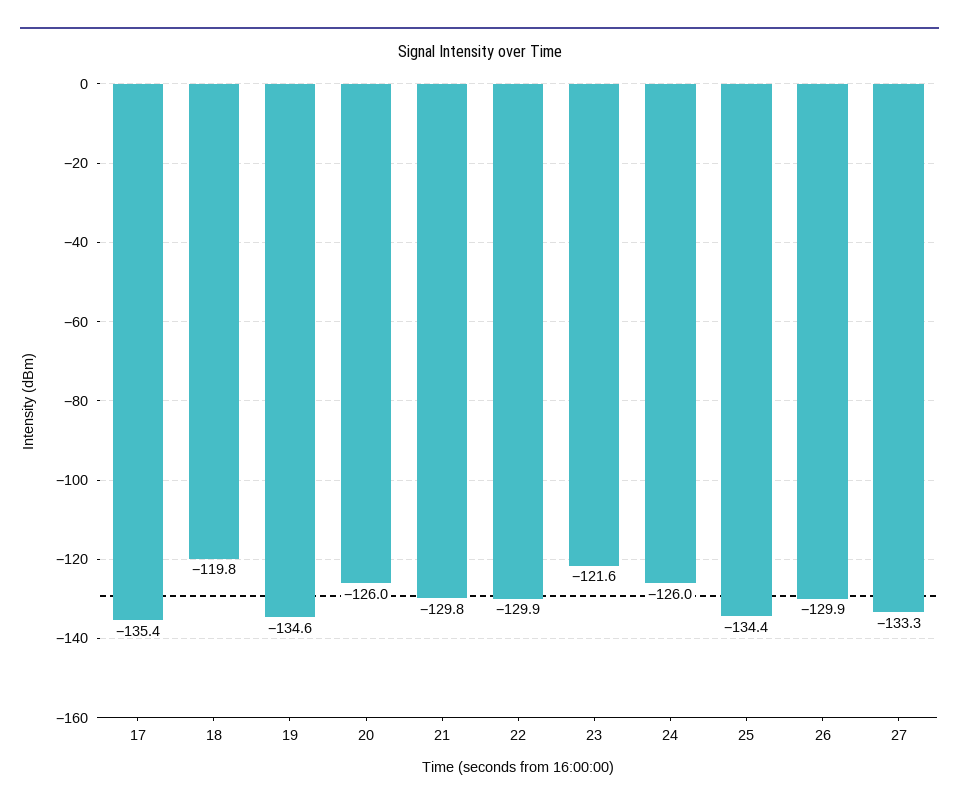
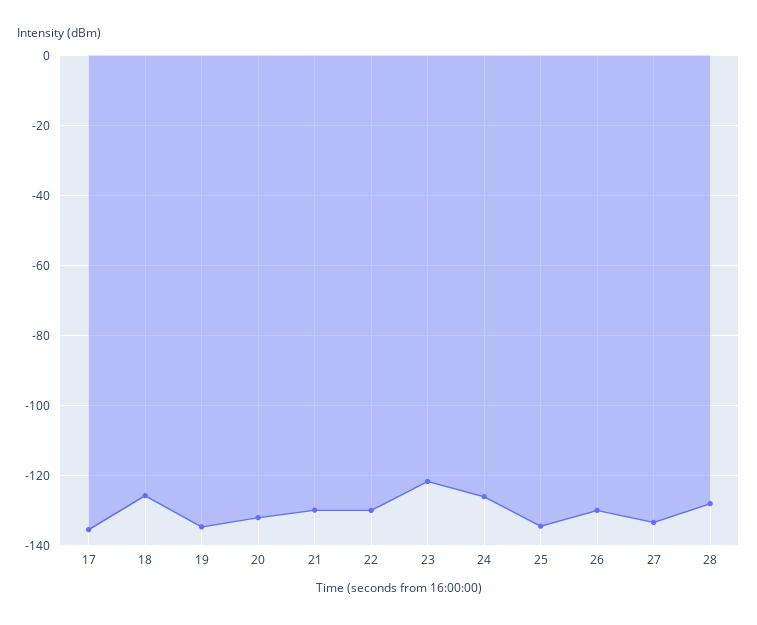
18: -119.8 -> -126
20: -126 -> -132
28: none -> -128

